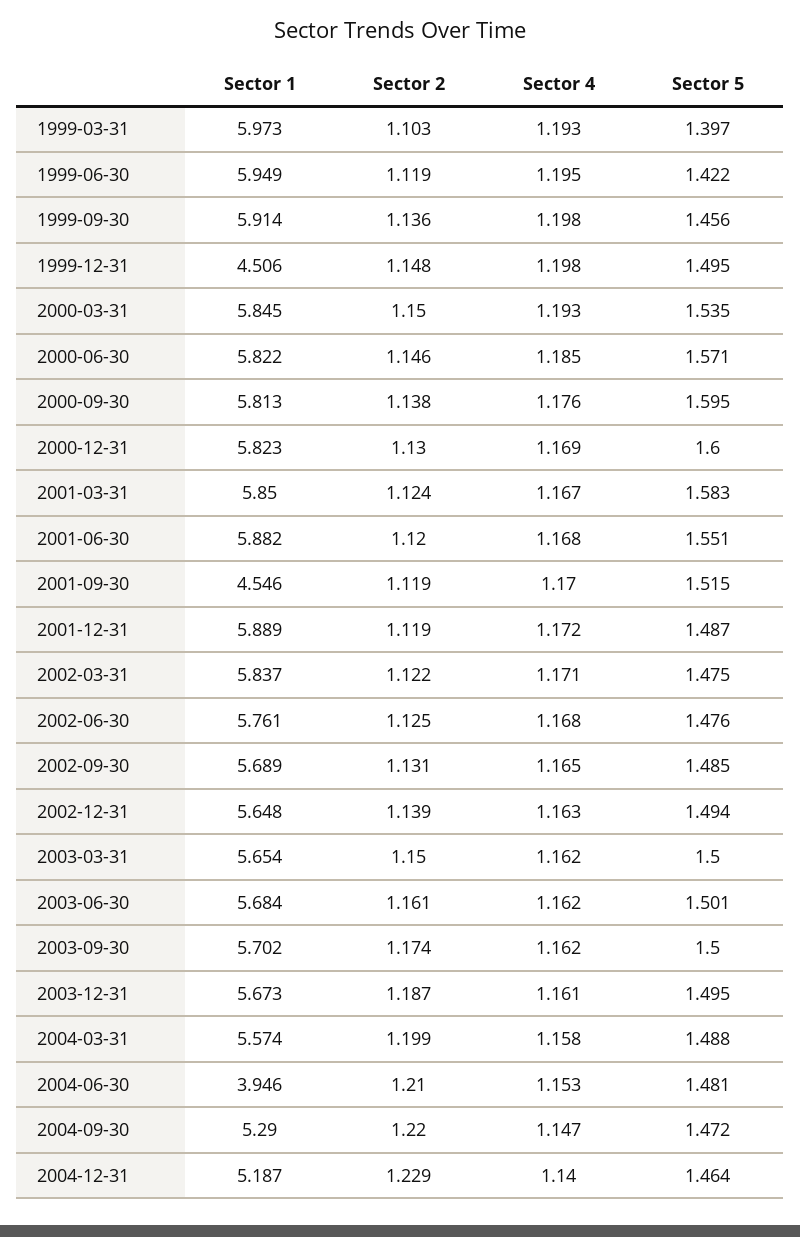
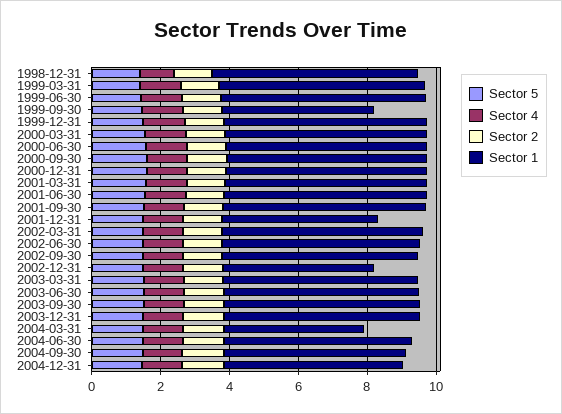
Sector 1, 1999-09-30: 5.914 -> 4.5
Sector 1, 1999-12-31: 4.506 -> 6
Sector 1, 2001-09-30: 4.546 -> 6
Sector 1, 2001-12-31: 5.889 -> 4.5
Sector 1, 2002-12-31: 5.648 -> 4.5
Sector 1, 2004-03-31: 5.574 -> 4
Sector 1, 2004-06-30: 3.946 -> 5.5
Sector 5, 1998-12-31: none -> 1.5
Sector 4, 1998-12-31: none -> 1
Sector 2, 1998-12-31: none -> 1
Sector 1, 1998-12-31: none -> 6

